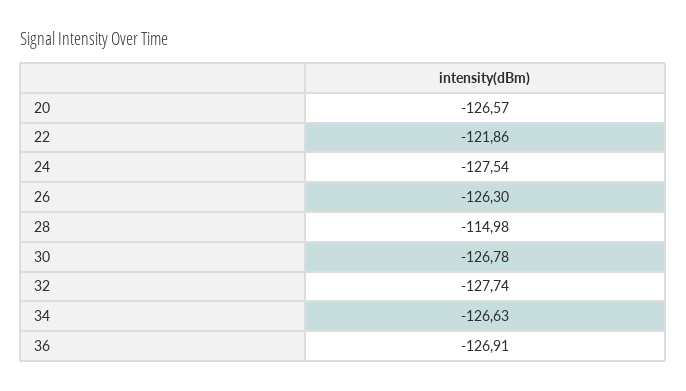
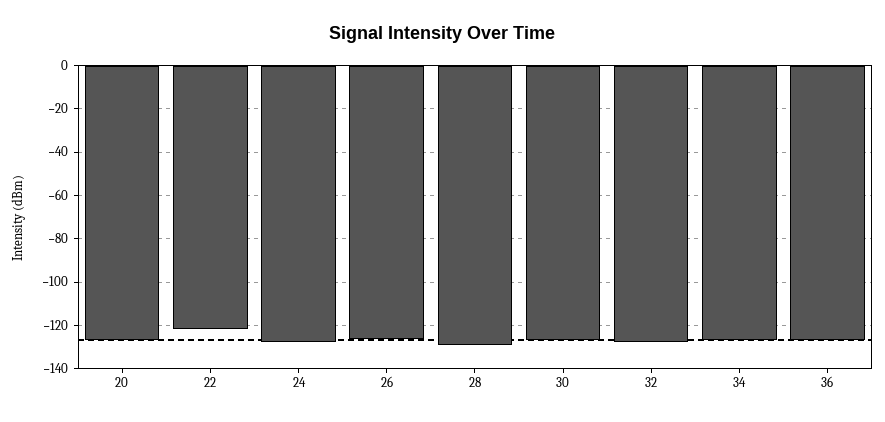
28: -114.98 -> -130

